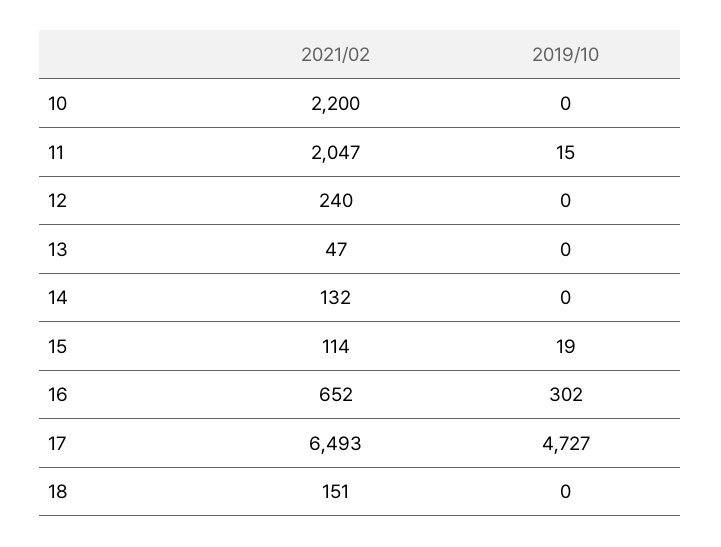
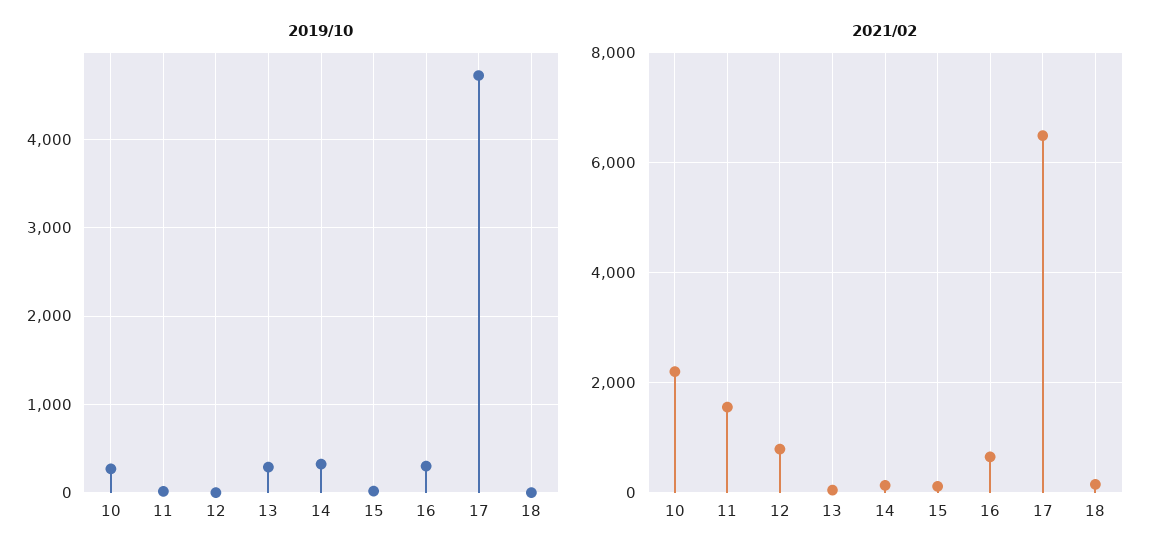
2019/10, 10: 0 -> 300
2021/02, 11: 2047 -> 1600
2021/02, 12: 240 -> 800
2019/10, 13: 0 -> 300
2019/10, 14: 0 -> 300

